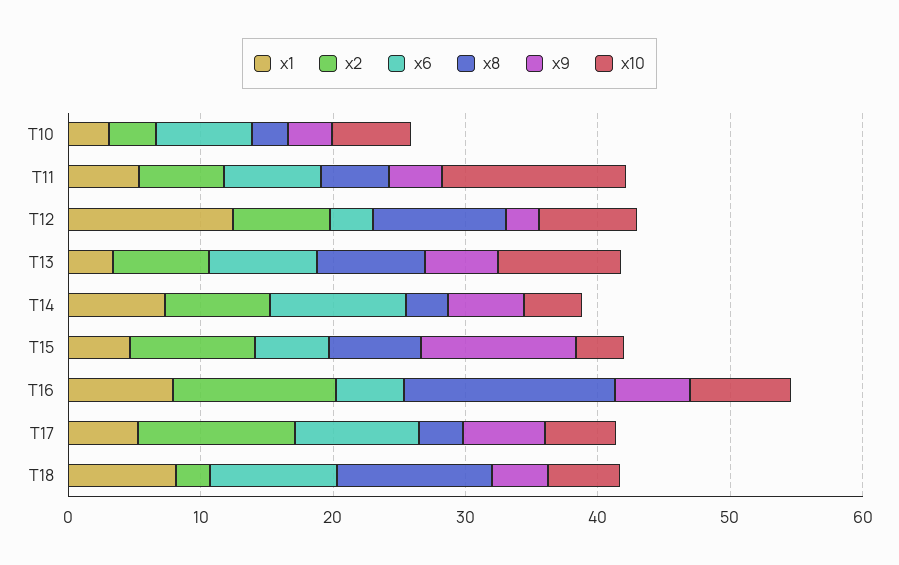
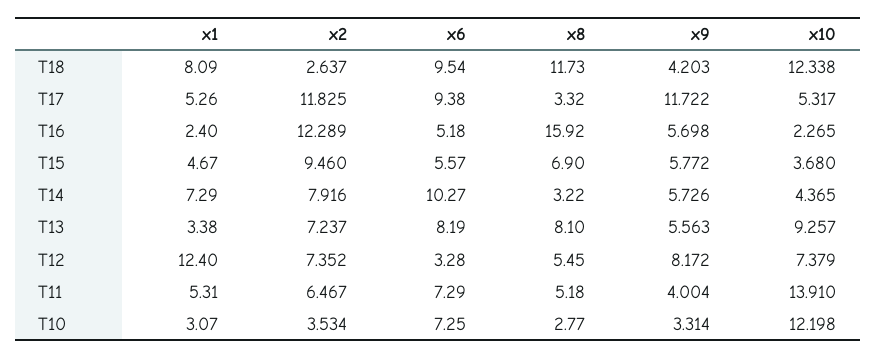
x10, T10: 6 -> 12.198
x8, T12: 10 -> 5.45
x9, T12: 2 -> 8.172
x9, T15: 12 -> 5.772
x1, T16: 8 -> 2.4
x10, T16: 8 -> 2.265
x9, T17: 6 -> 11.722
x10, T18: 6 -> 12.338

